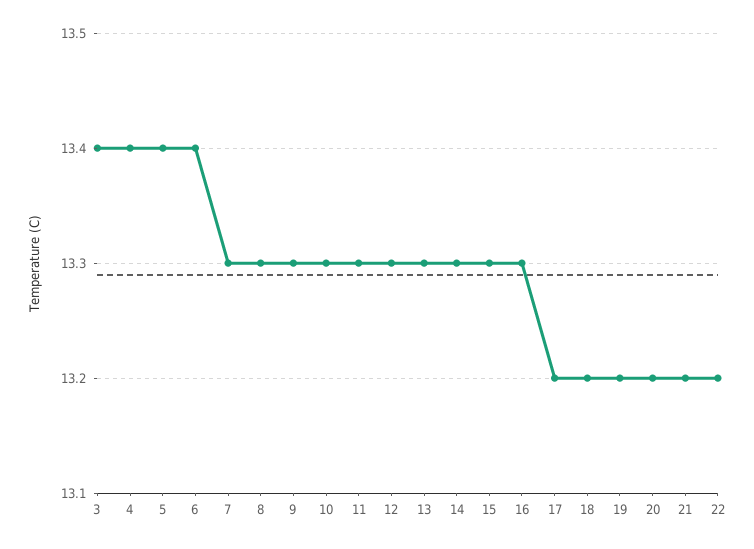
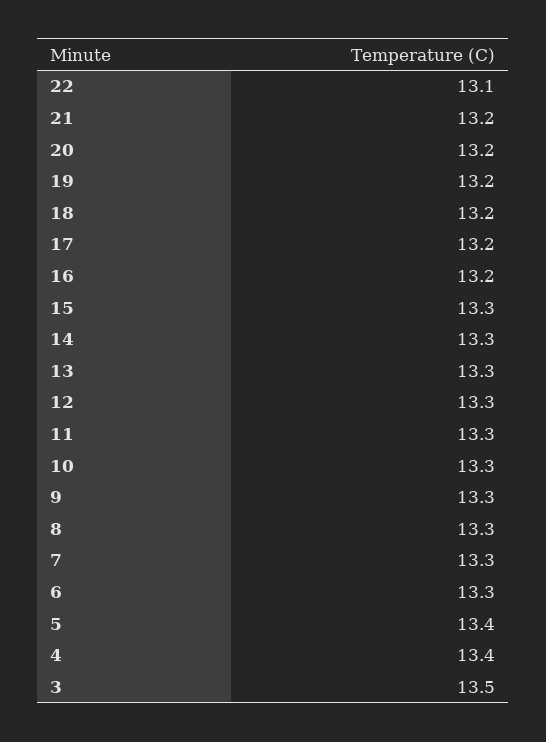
3: 13.4 -> 13.5
6: 13.4 -> 13.3
16: 13.3 -> 13.2
22: 13.2 -> 13.1

